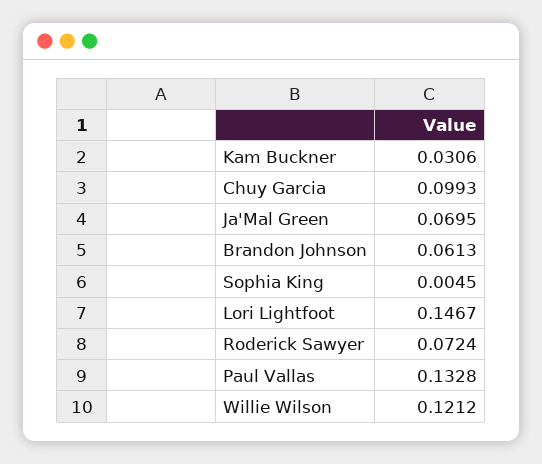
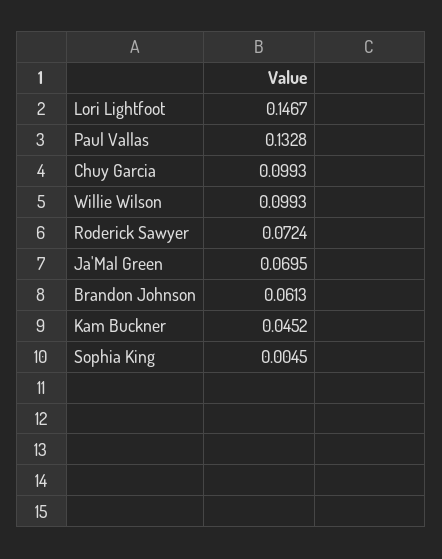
Kam Buckner: 0.0306 -> 0.0452
Willie Wilson: 0.1212 -> 0.0993

